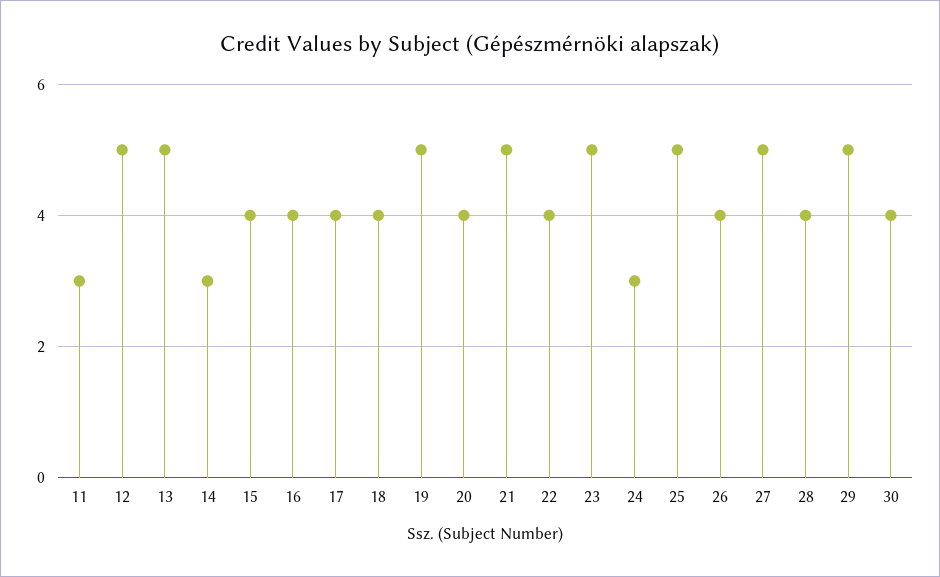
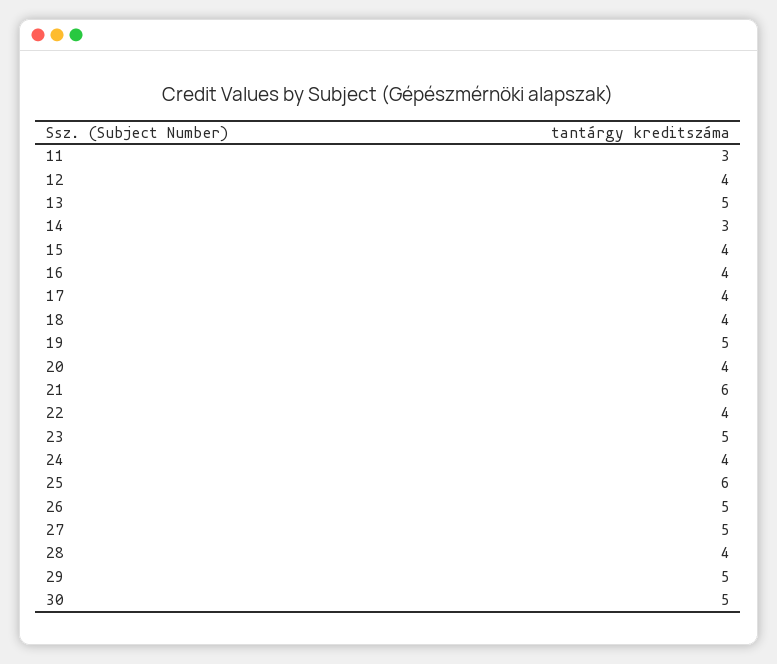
12: 5 -> 4
21: 5 -> 6
24: 3 -> 4
25: 5 -> 6
26: 4 -> 5
30: 4 -> 5

